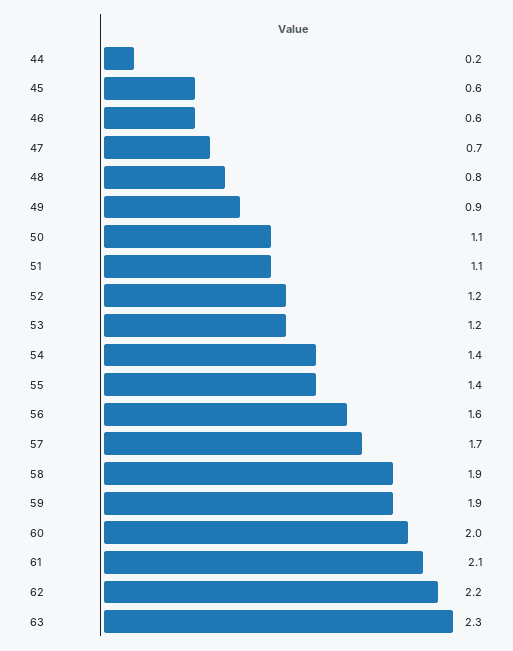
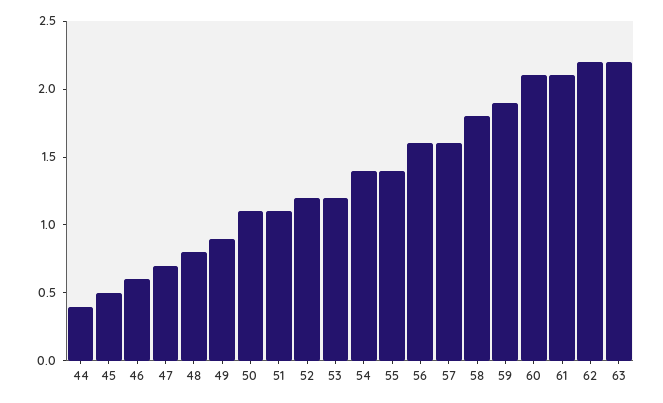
44: 0.2 -> 0.4
45: 0.6 -> 0.5
57: 1.7 -> 1.6
58: 1.9 -> 1.8
60: 2 -> 2.1
63: 2.3 -> 2.2

